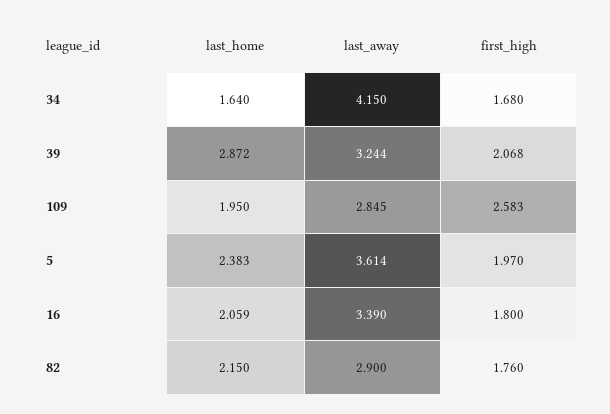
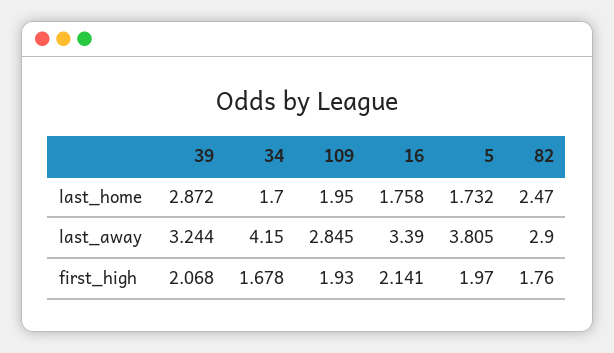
last_home, 34: 1.64 -> 1.7
first_high, 34: 1.68 -> 1.678
first_high, 109: 2.583 -> 1.93
last_home, 5: 2.383 -> 1.732
last_away, 5: 3.614 -> 3.805
last_home, 16: 2.059 -> 1.758
first_high, 16: 1.8 -> 2.141
last_home, 82: 2.15 -> 2.47

